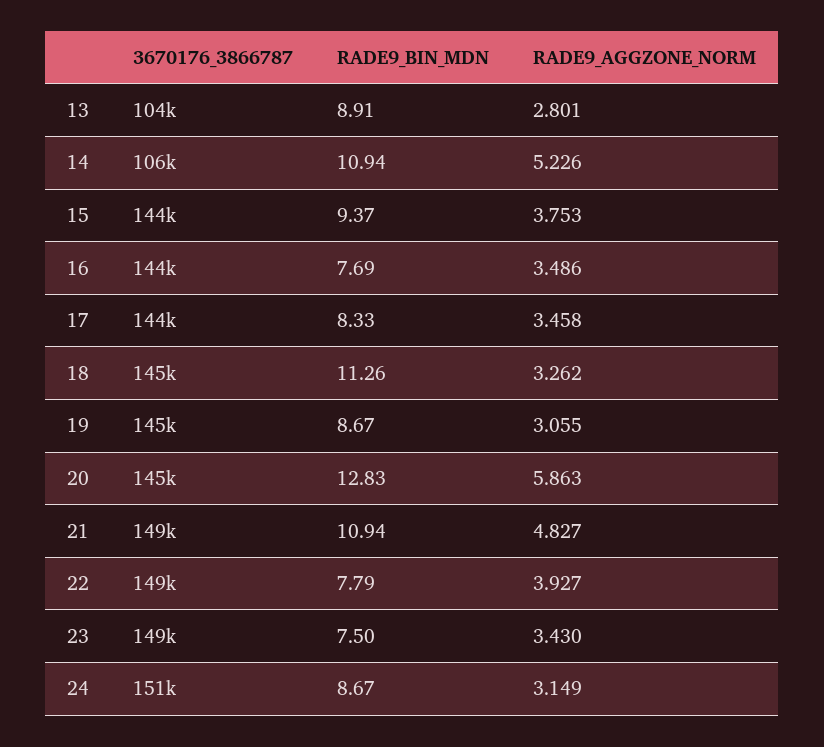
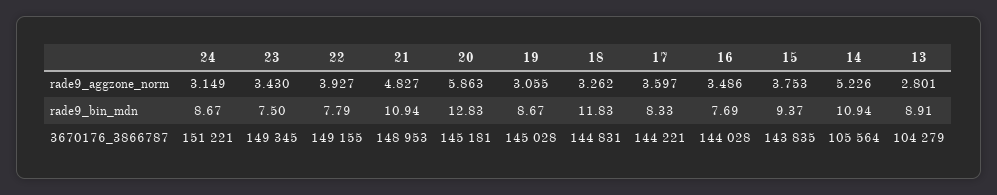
RADE9_AGGZONE_NORM, 17: 3.458 -> 3.597
RADE9_BIN_MDN, 18: 11.26 -> 11.83

